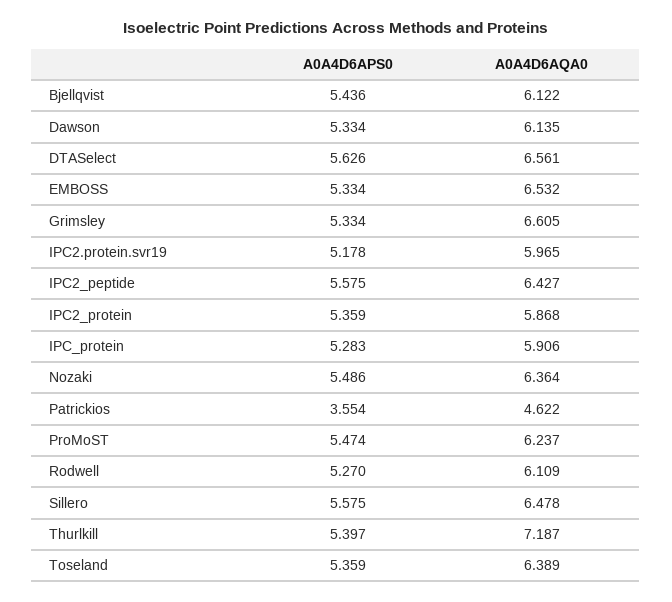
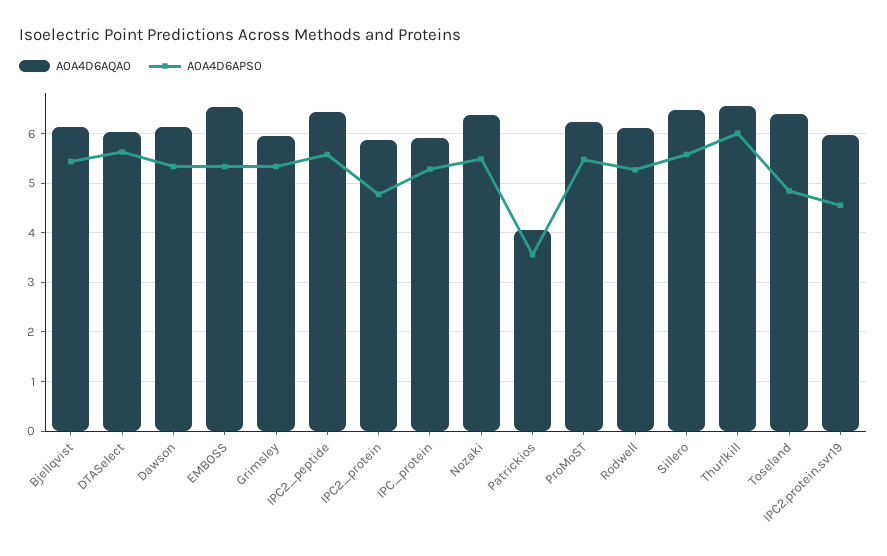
A0A4D6AQA0, DTASelect: 6.561 -> 6
A0A4D6AQA0, Grimsley: 6.605 -> 6
A0A4D6APS0, IPC2.protein.svr19: 5.178 -> 4.6
A0A4D6APS0, IPC2_protein: 5.359 -> 4.8
A0A4D6AQA0, Patrickios: 4.622 -> 4
A0A4D6APS0, Thurlkill: 5.397 -> 6
A0A4D6AQA0, Thurlkill: 7.187 -> 6.6
A0A4D6APS0, Toseland: 5.359 -> 4.8

